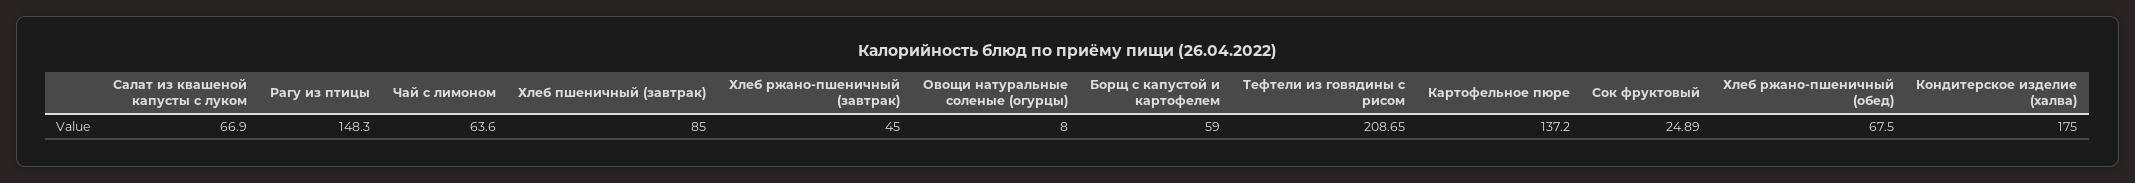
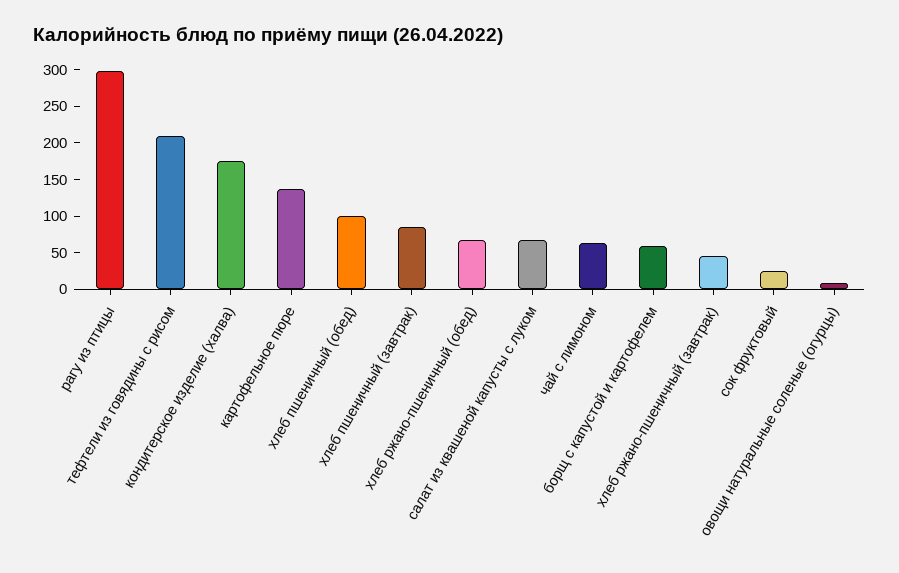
Рагу из птицы: 148.3 -> 300
хлеб пшеничный (обед): none -> 100

